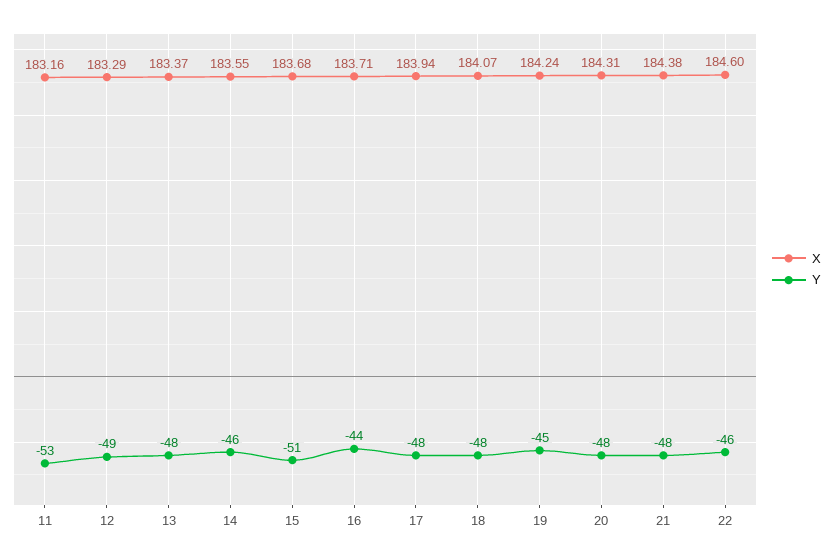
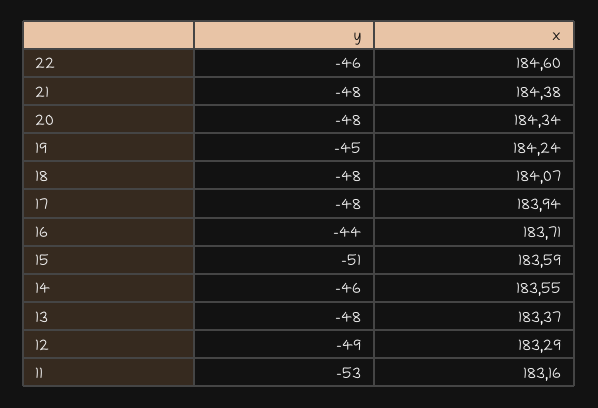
X, 15: 183.68 -> 183.59
X, 20: 184.31 -> 184.34

